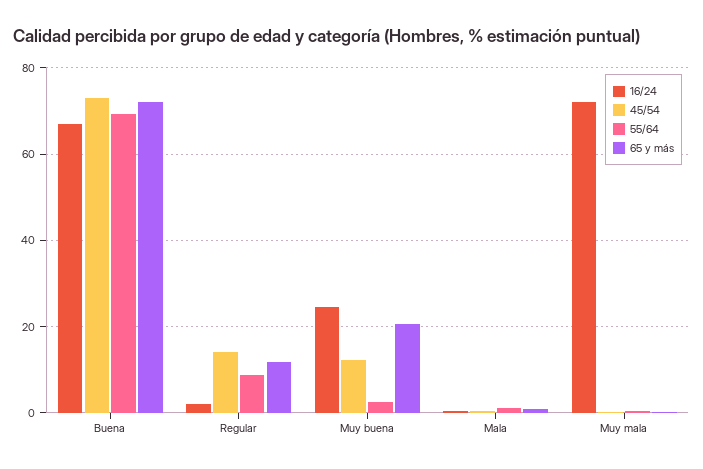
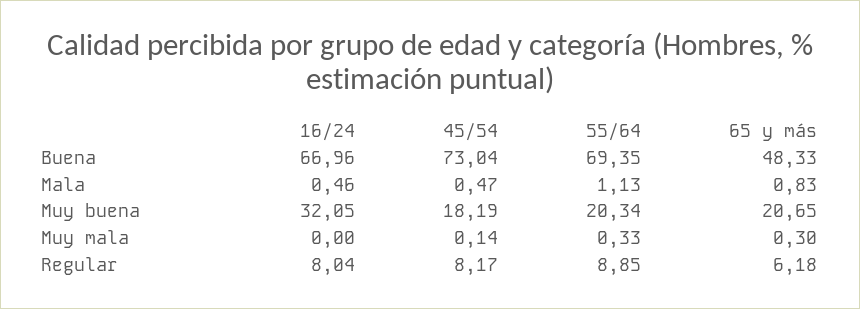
65 y más, Buena: 72 -> 48.33
16/24, Regular: 2 -> 8.04
45/54, Regular: 14 -> 8.17
65 y más, Regular: 12 -> 6.18
16/24, Muy buena: 24 -> 32.05
45/54, Muy buena: 12 -> 18.19
55/64, Muy buena: 2 -> 20.34
16/24, Muy mala: 72 -> 0

